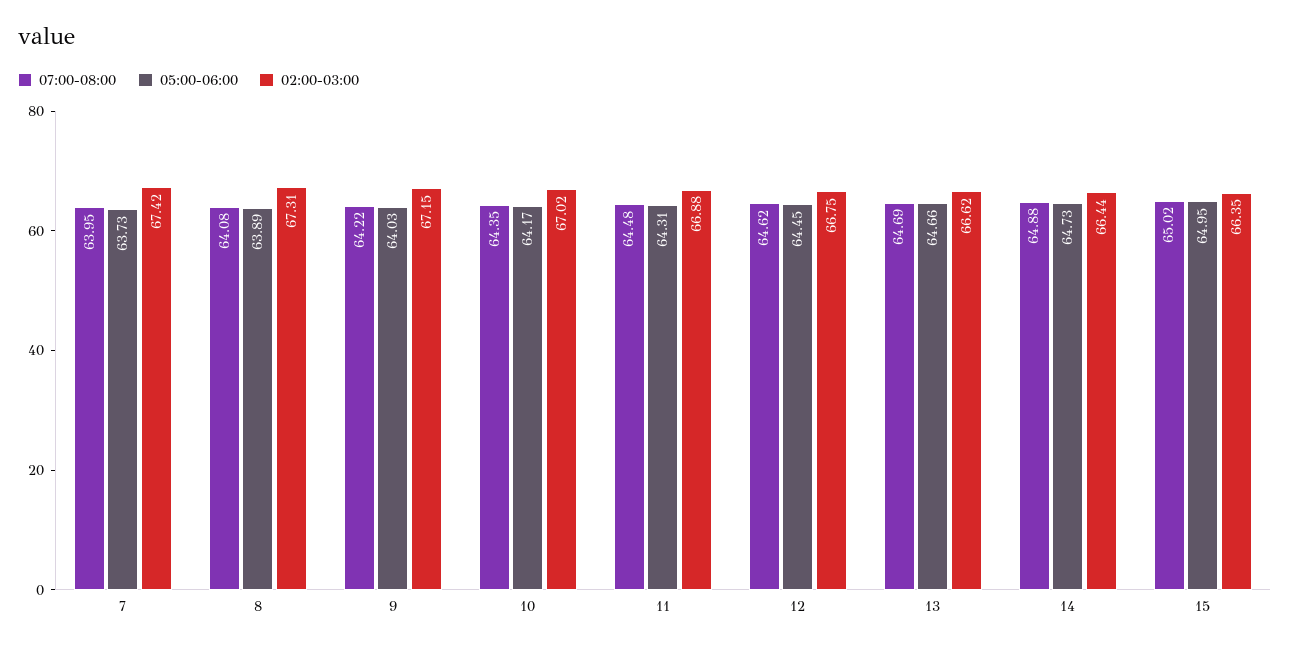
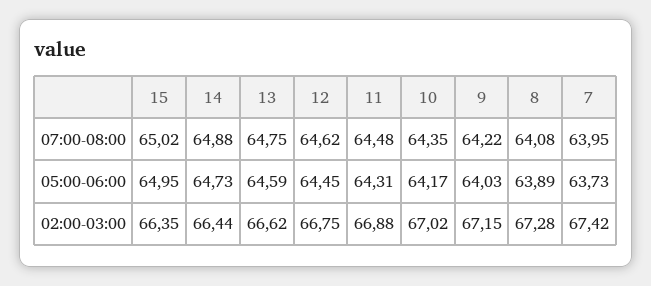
02:00-03:00, 8: 67.31 -> 67.28
07:00-08:00, 13: 64.69 -> 64.75
05:00-06:00, 13: 64.66 -> 64.59

